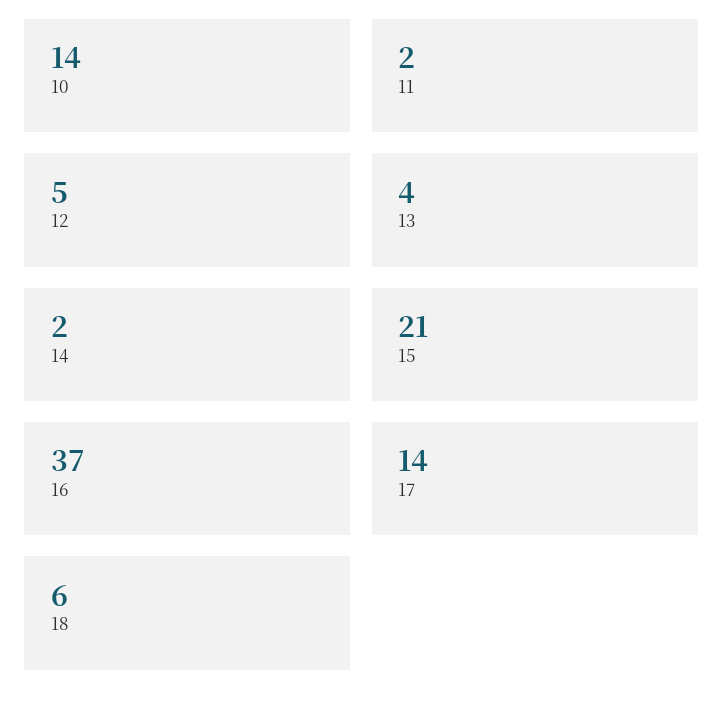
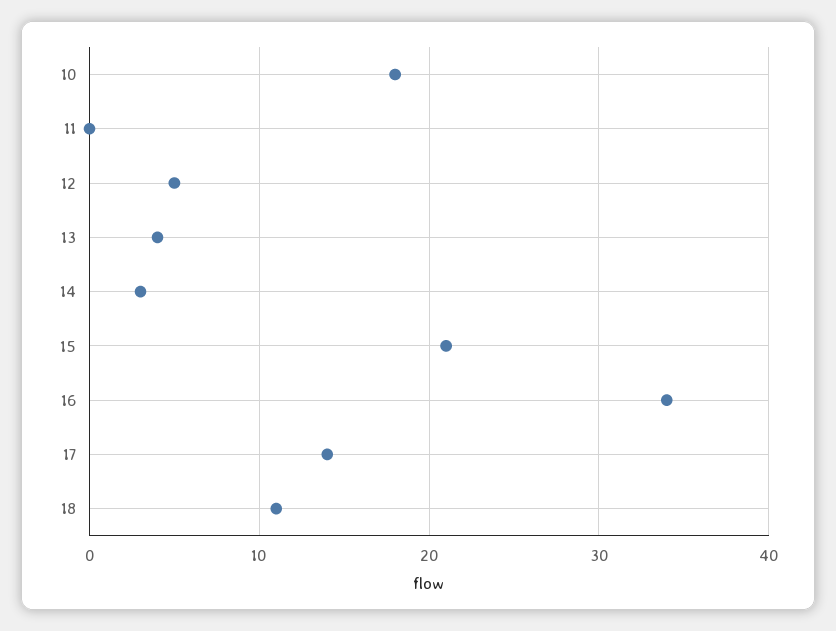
10: 14 -> 18
11: 2 -> 0
14: 2 -> 3
16: 37 -> 34
18: 6 -> 11

